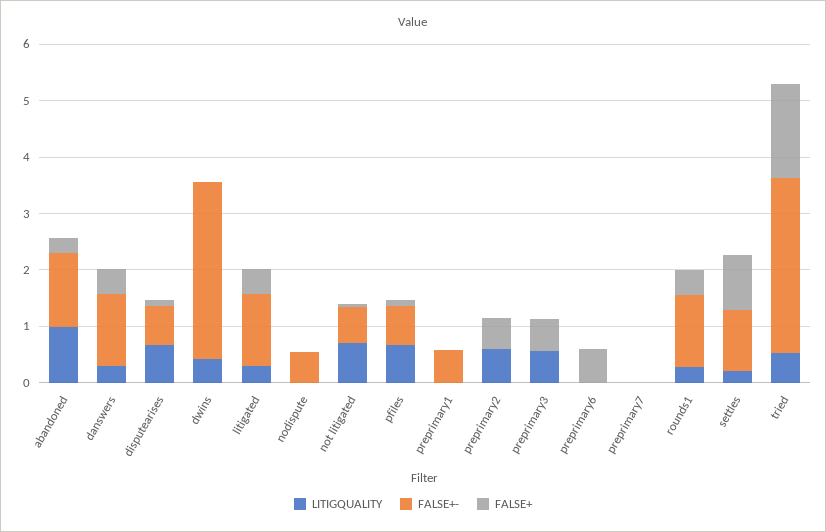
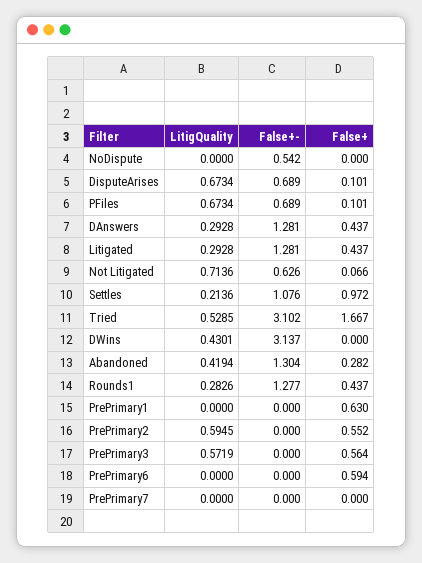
LITIGQUALITY, abandoned: 1 -> 0.4194
FALSE+-, preprimary1: 0.6 -> 0
FALSE+, preprimary1: 0 -> 0.63

